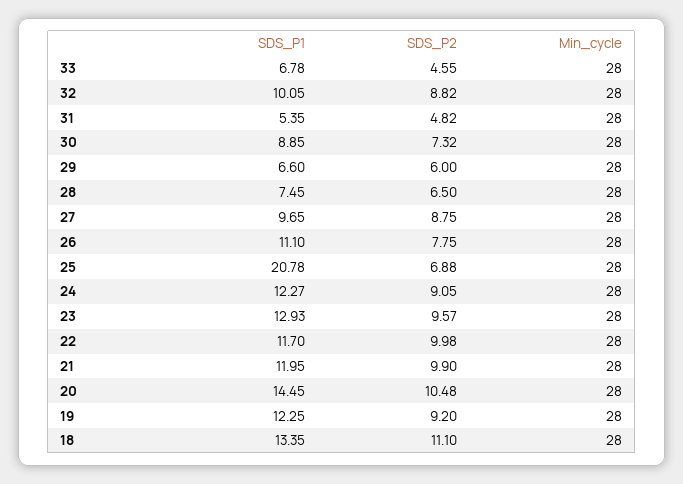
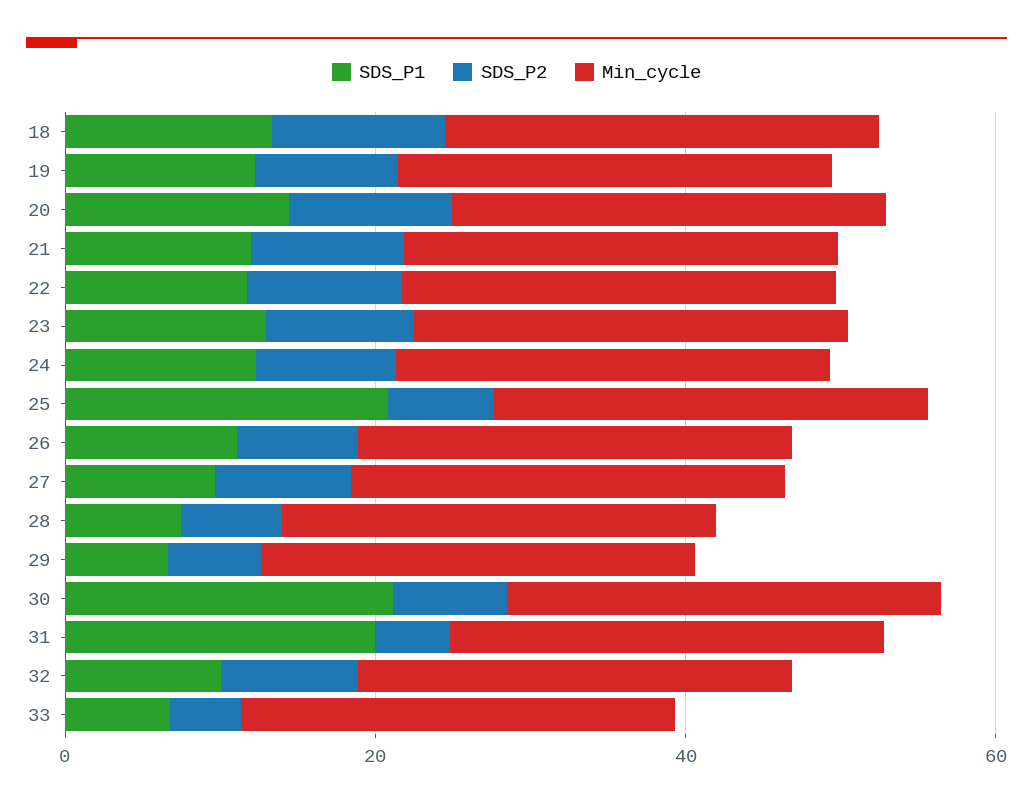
SDS_P1, 31: 5.35 -> 20
SDS_P1, 30: 8.85 -> 20

